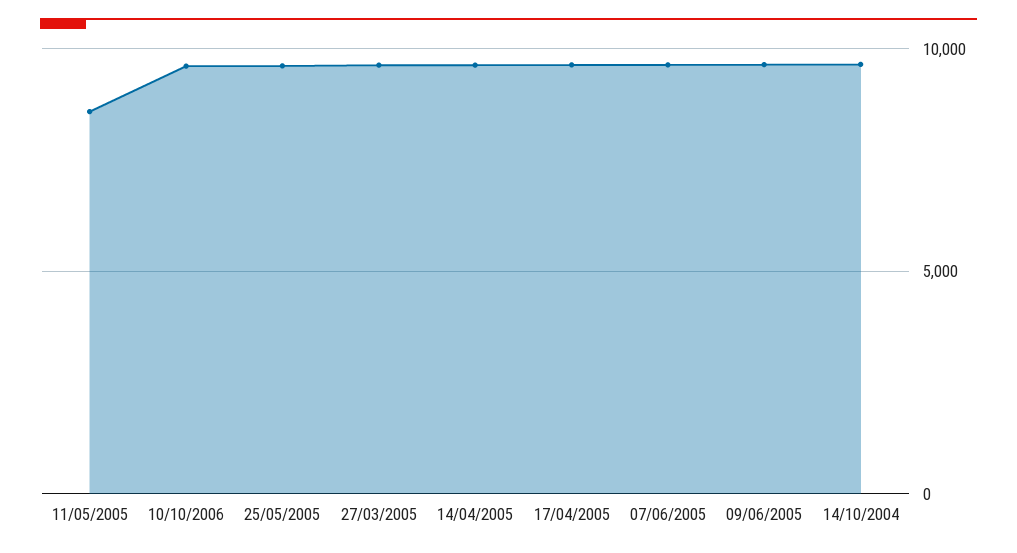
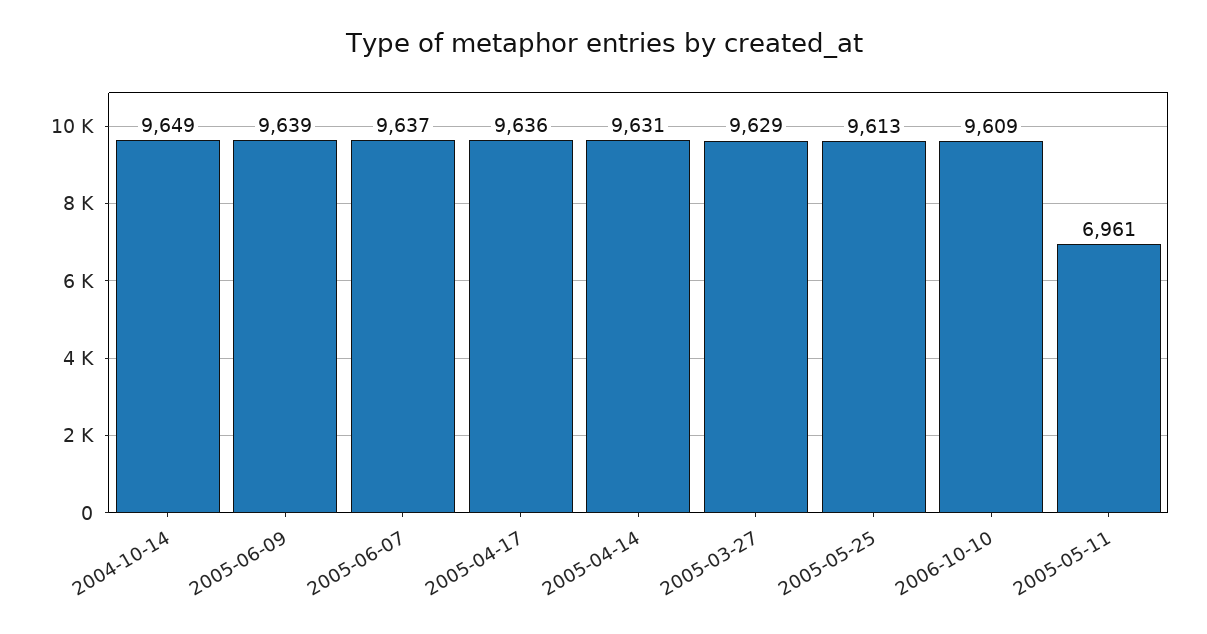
11/05/2005: 8500 -> 6961

